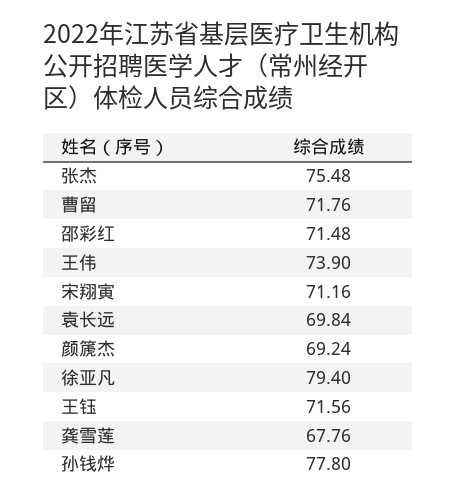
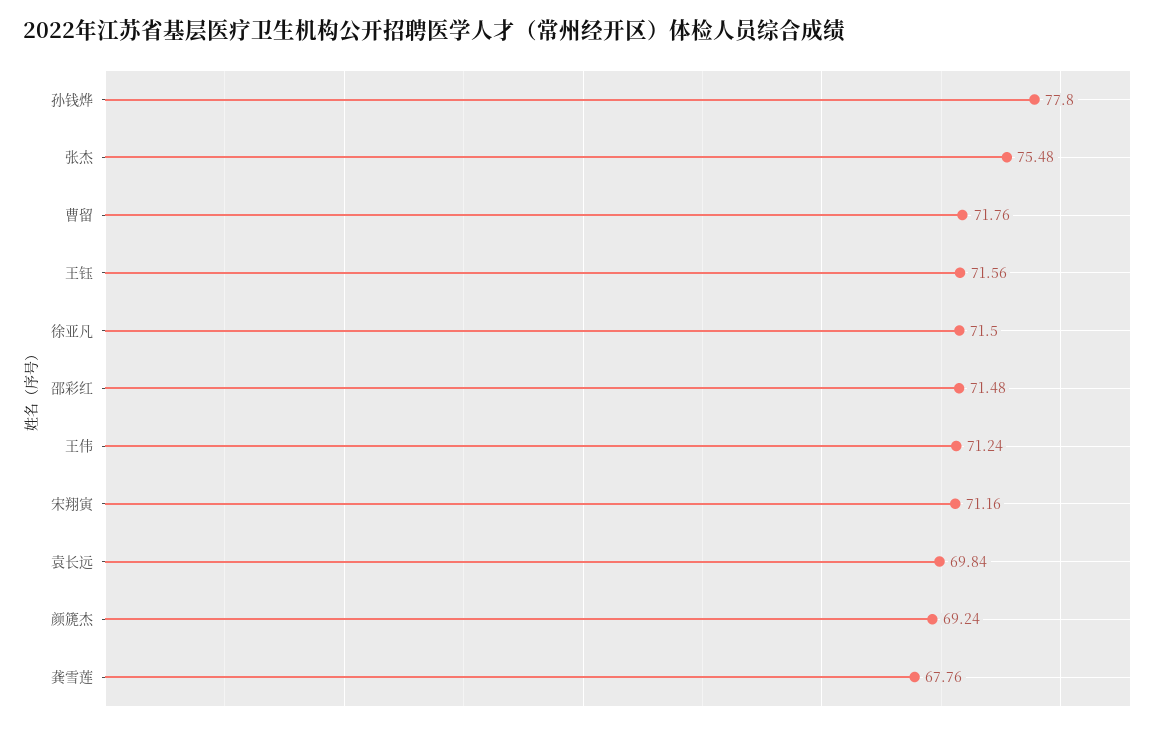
王伟: 73.9 -> 71.24
徐亚凡: 79.4 -> 71.5

